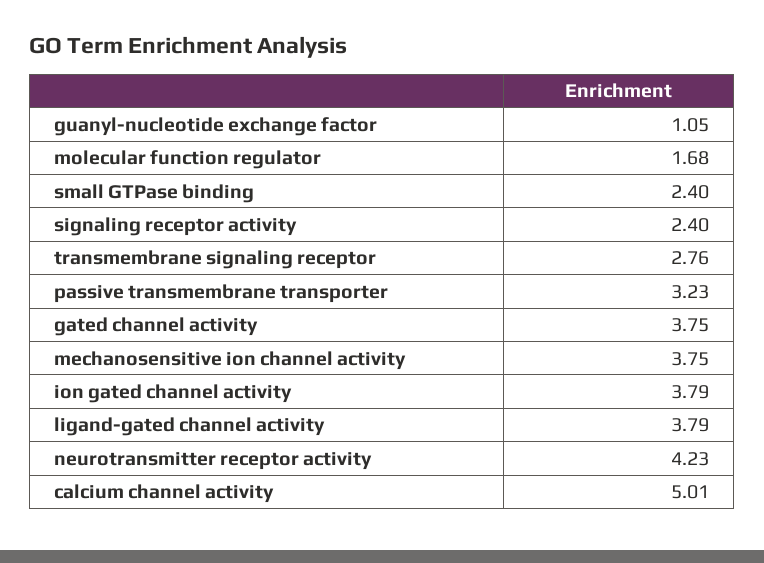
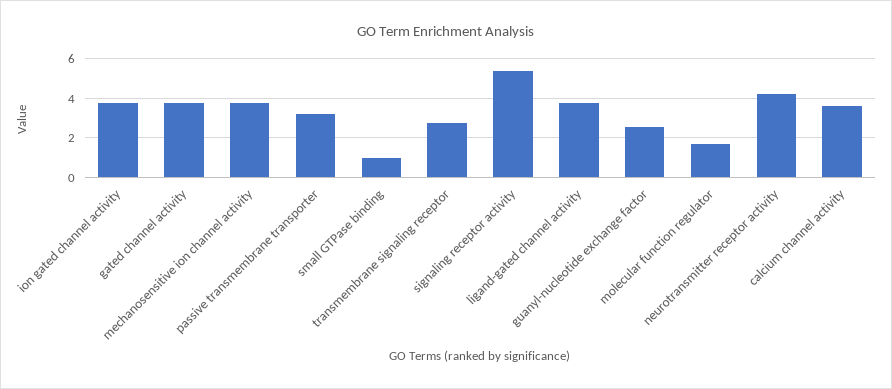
guanyl-nucleotide exchange factor: 1.05 -> 2.5
small GTPase binding: 2.4 -> 1
signaling receptor activity: 2.4 -> 5.5
calcium channel activity: 5.01 -> 3.5

